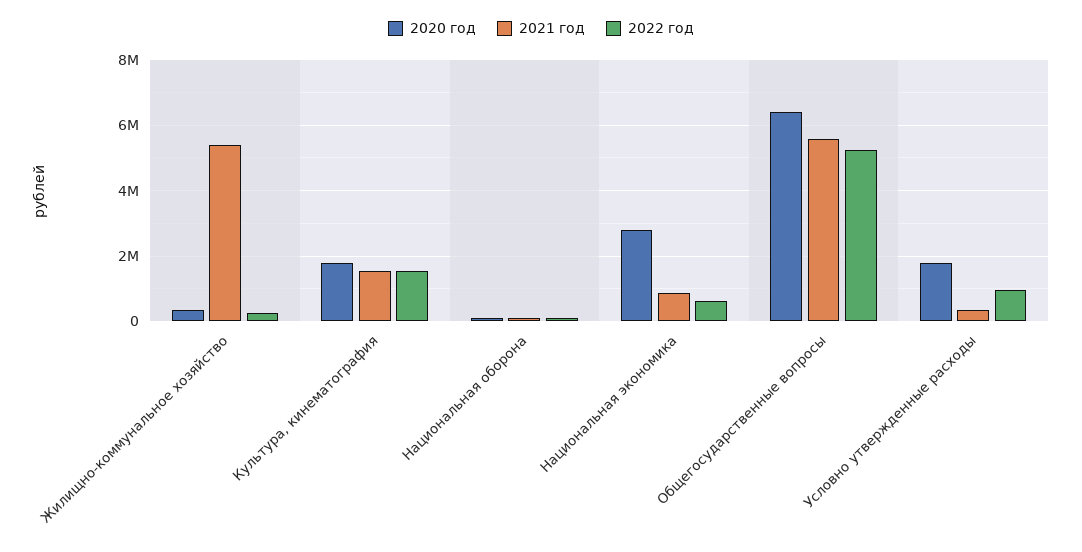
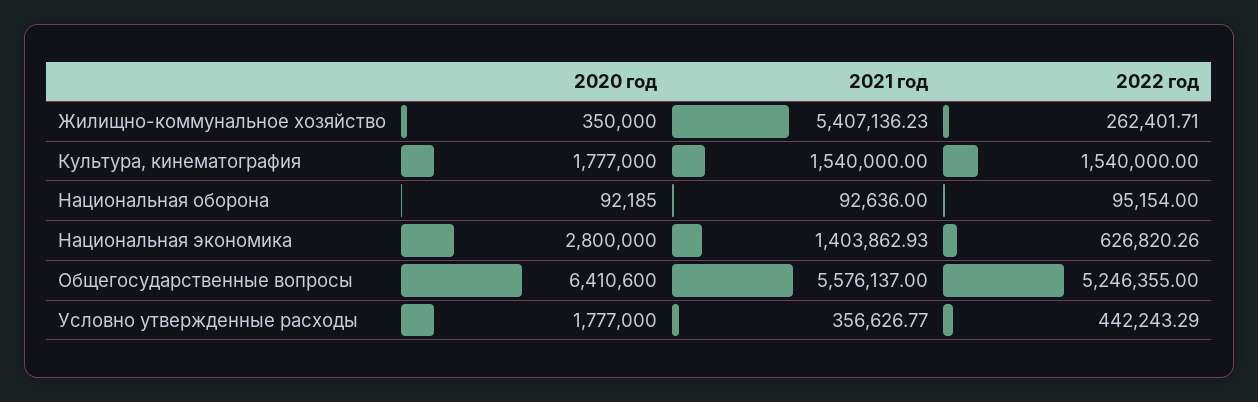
2021 год, Национальная экономика: 800000 -> 1403862.93
2022 год, Условно утвержденные расходы: 1000000 -> 442243.29

